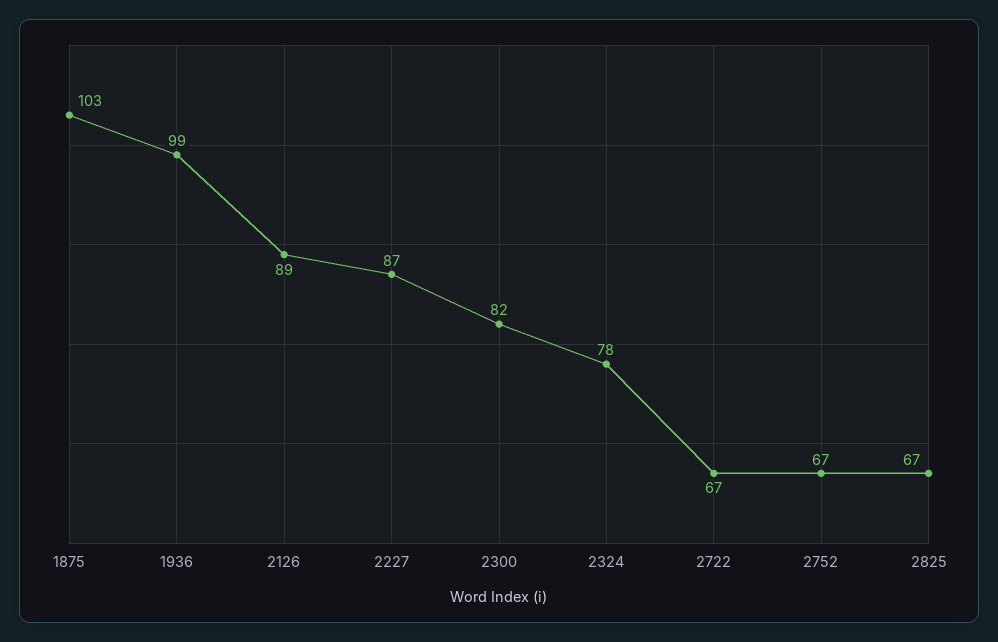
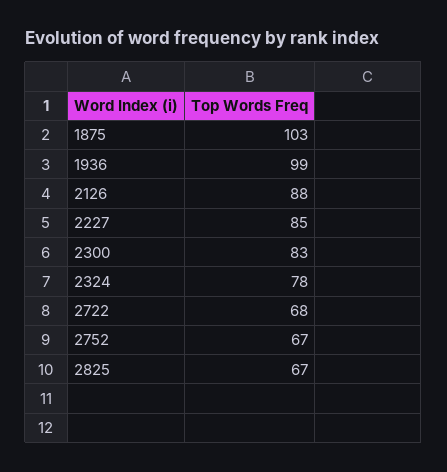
2126: 89 -> 88
2227: 87 -> 85
2300: 82 -> 83
2722: 67 -> 68

